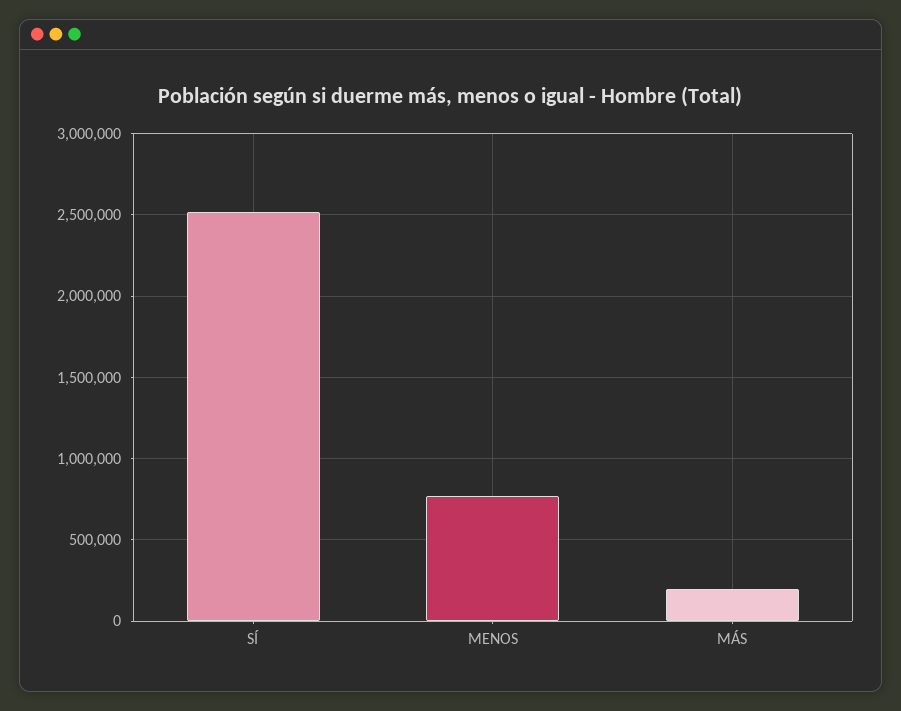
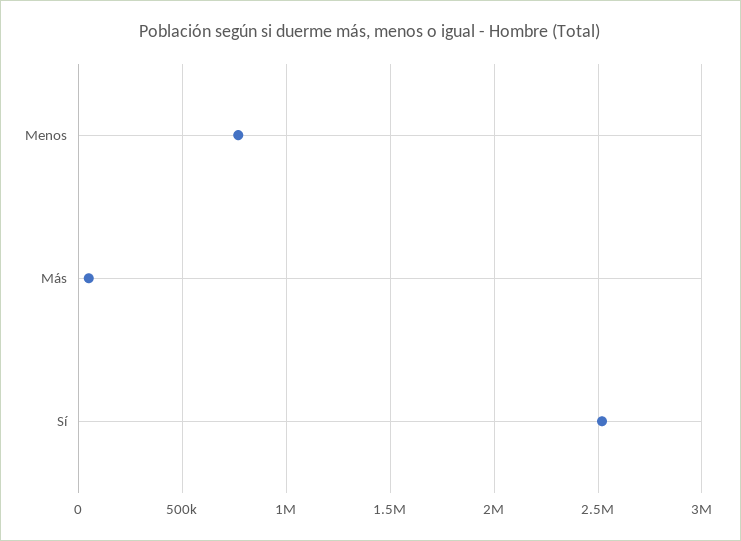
MÁS: 200000 -> 50000

